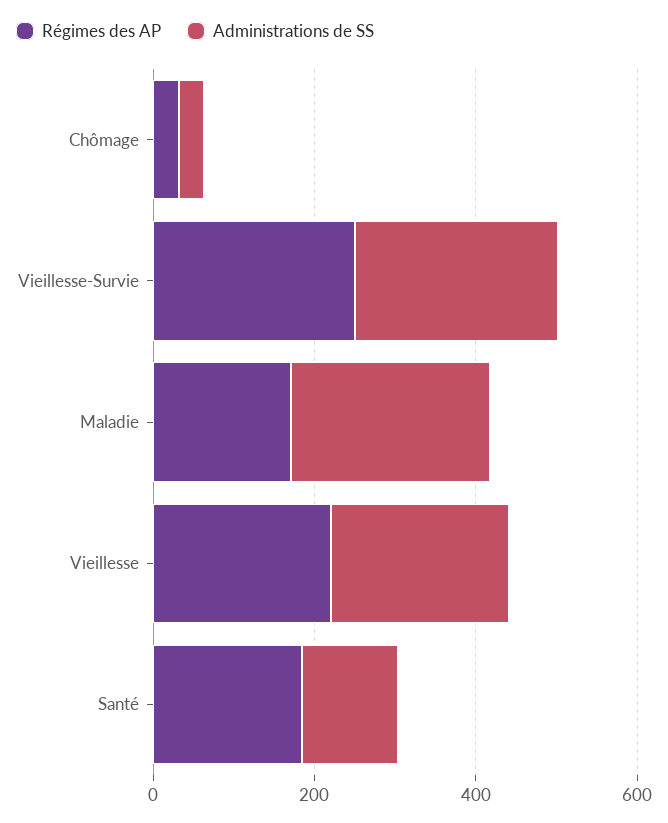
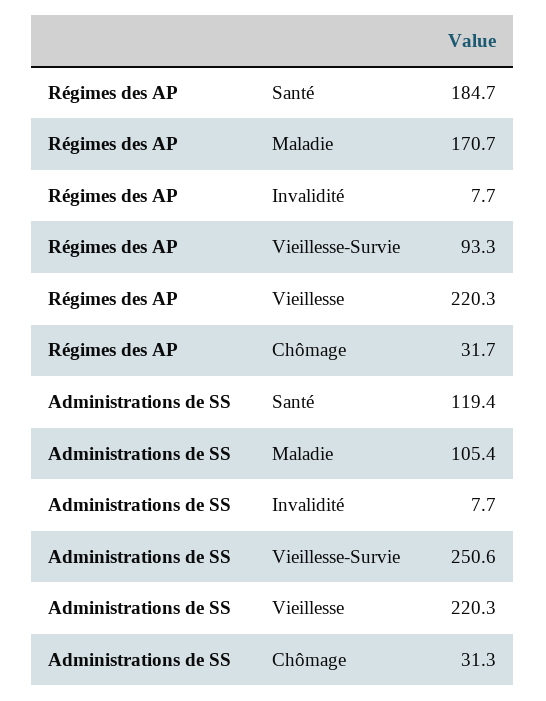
Régimes des AP, Vieillesse-Survie: 250 -> 93.3
Administrations de SS, Maladie: 250 -> 105.4
Régimes des AP, Invalidité: none -> 7.7
Administrations de SS, Invalidité: none -> 7.7

